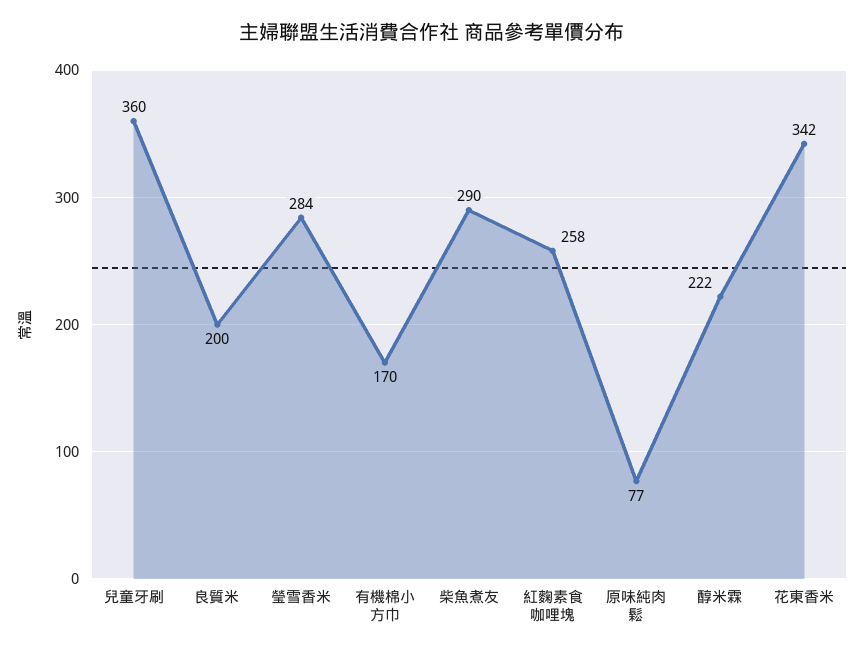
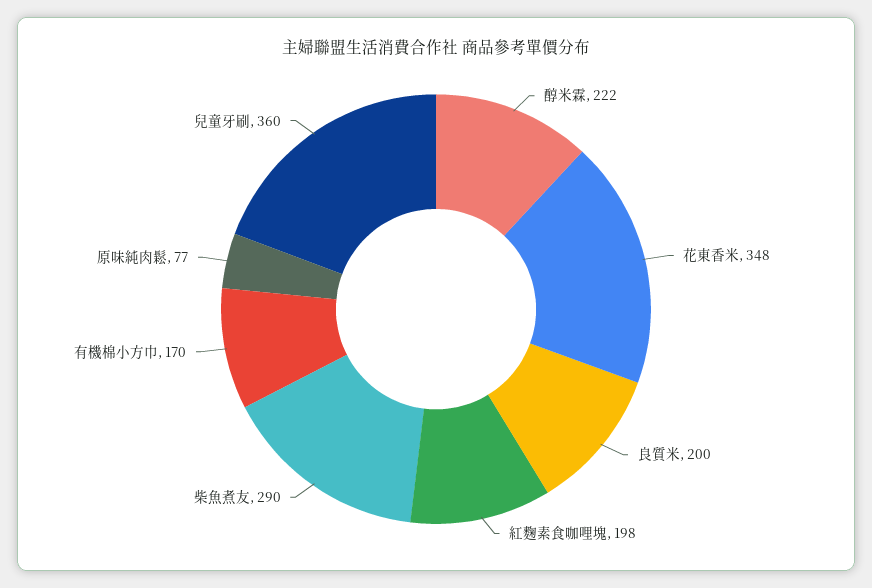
瑩雪香米: 284 -> none
紅麴素食咖哩塊: 258 -> 198
花東香米: 342 -> 348

